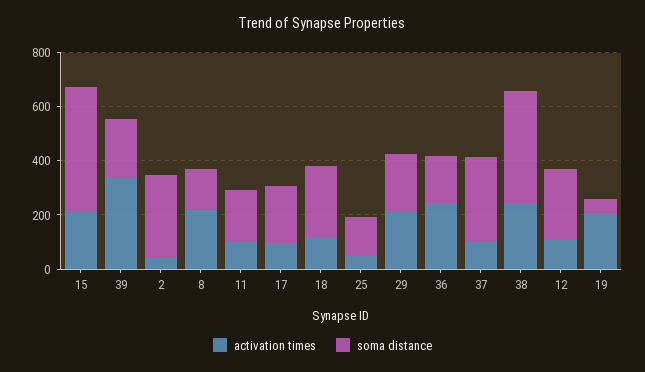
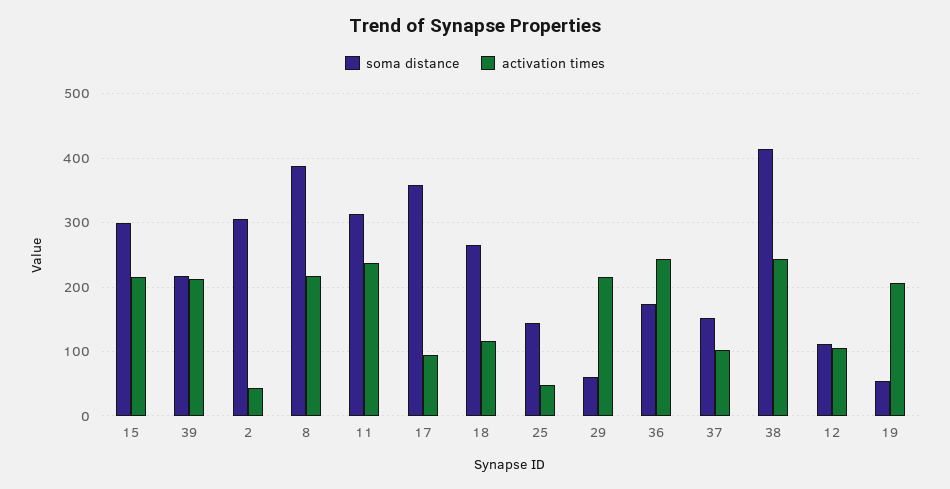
soma distance, 15: 450 -> 300
activation times, 39: 350 -> 210
soma distance, 8: 150 -> 390
activation times, 11: 100 -> 240
soma distance, 11: 200 -> 310
soma distance, 17: 200 -> 360
soma distance, 29: 200 -> 60
soma distance, 37: 300 -> 150
soma distance, 12: 250 -> 110

